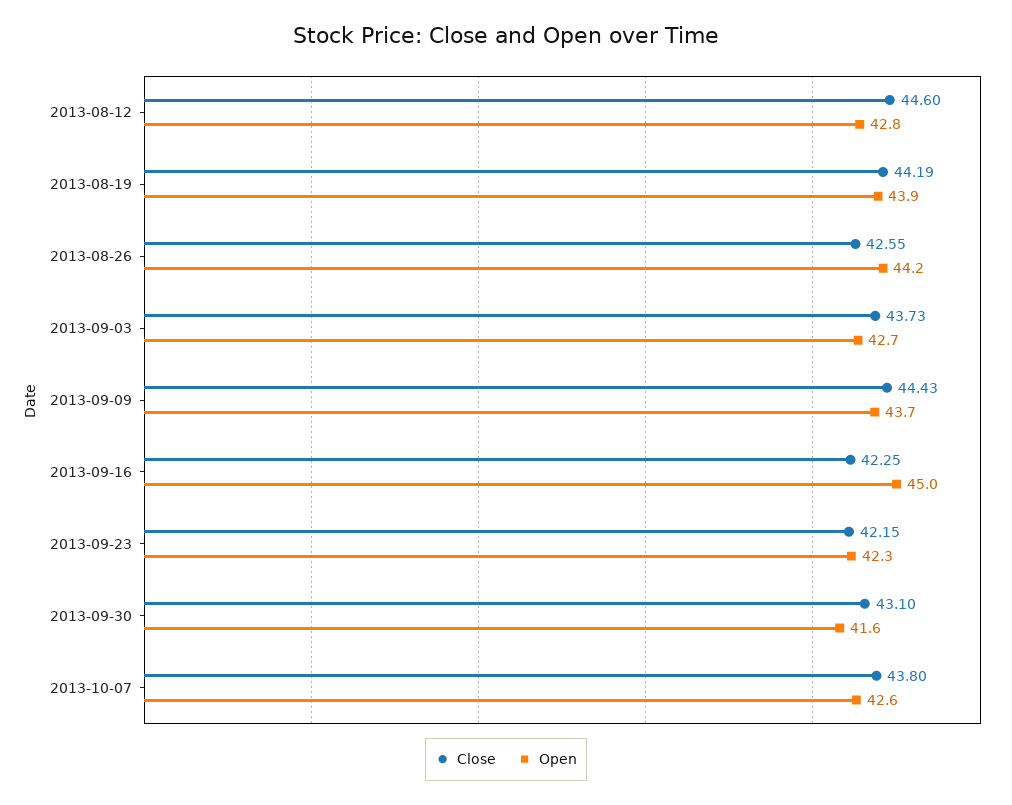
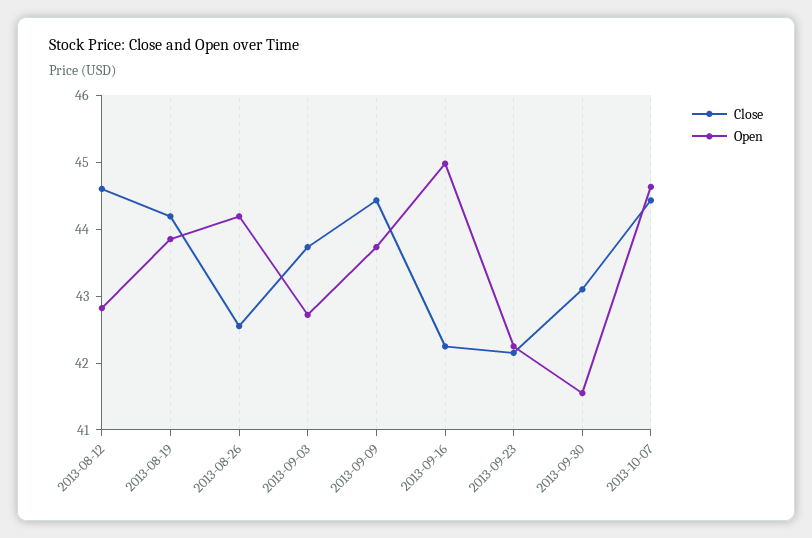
Close, 2013-10-07: 43.8 -> 44.4
Open, 2013-10-07: 42.6 -> 44.6

